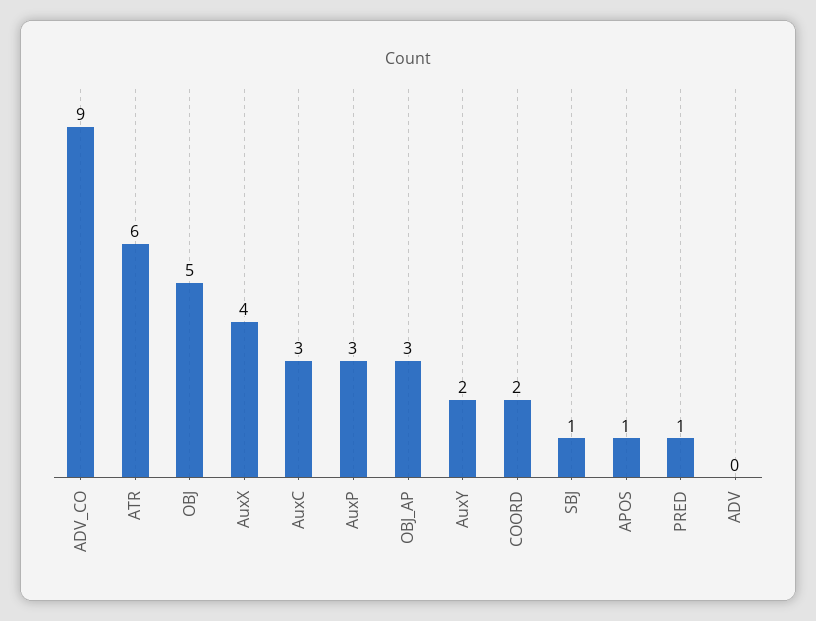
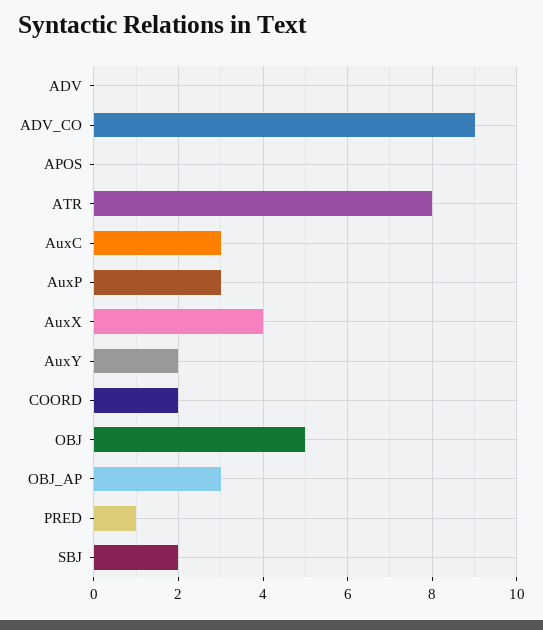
ATR: 6 -> 8
SBJ: 1 -> 2
APOS: 1 -> 0

